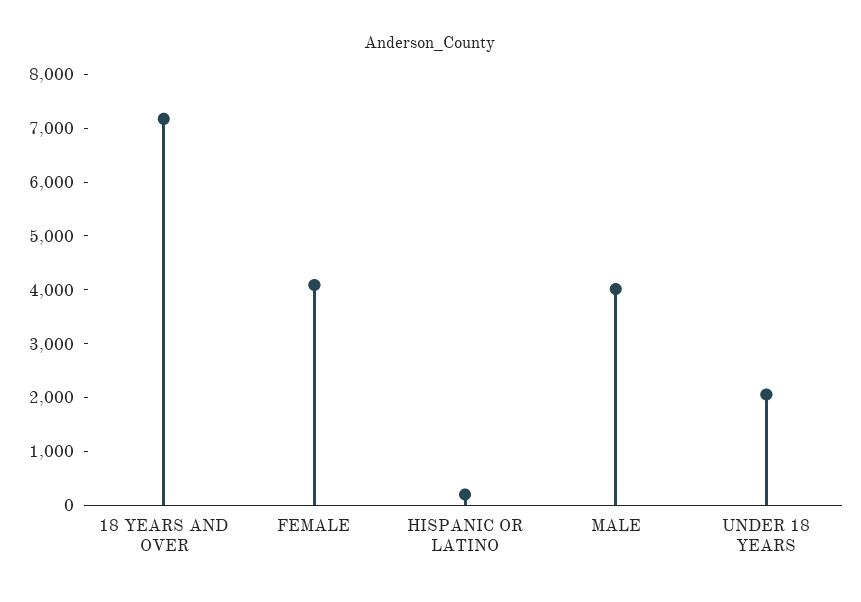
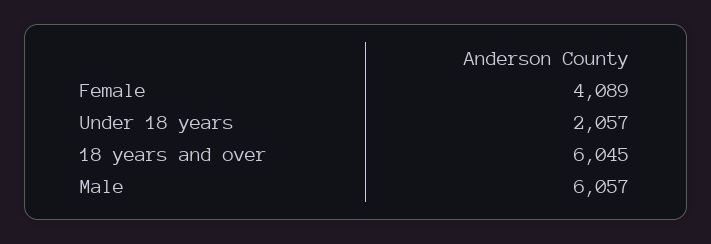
18 YEARS AND OVER: 7200 -> 6045
HISPANIC OR LATINO: 200 -> none
MALE: 4000 -> 6057

